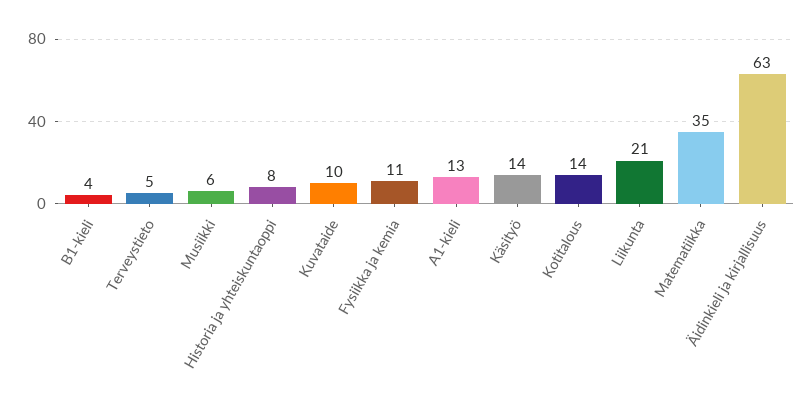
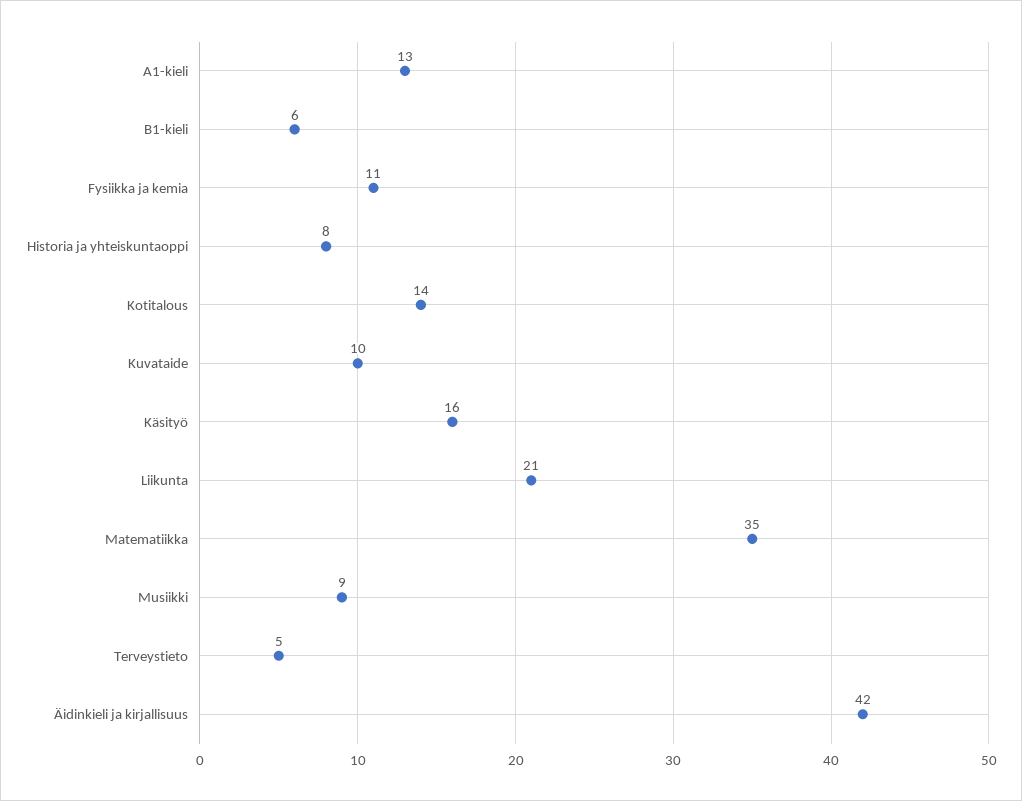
B1-kieli: 4 -> 6
Musiikki: 6 -> 9
Käsityö: 14 -> 16
Äidinkieli ja kirjallisuus: 63 -> 42

